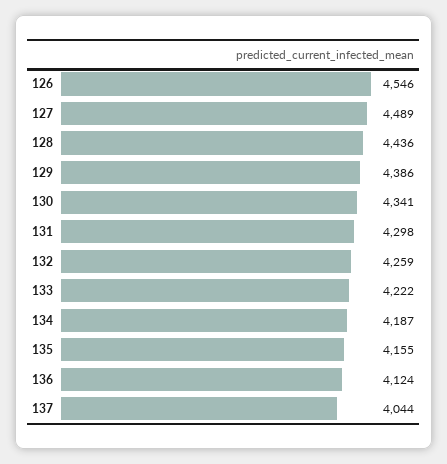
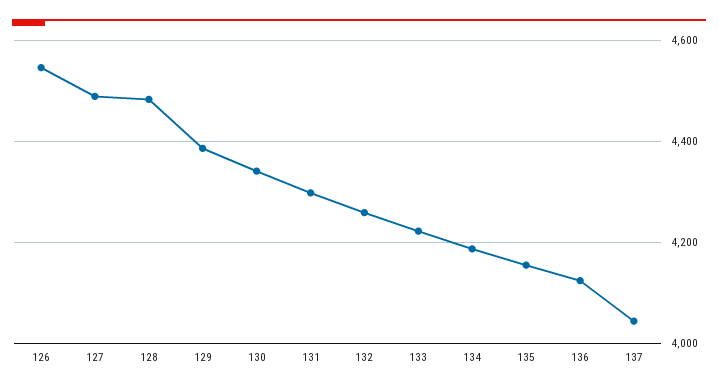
128: 4436 -> 4480

